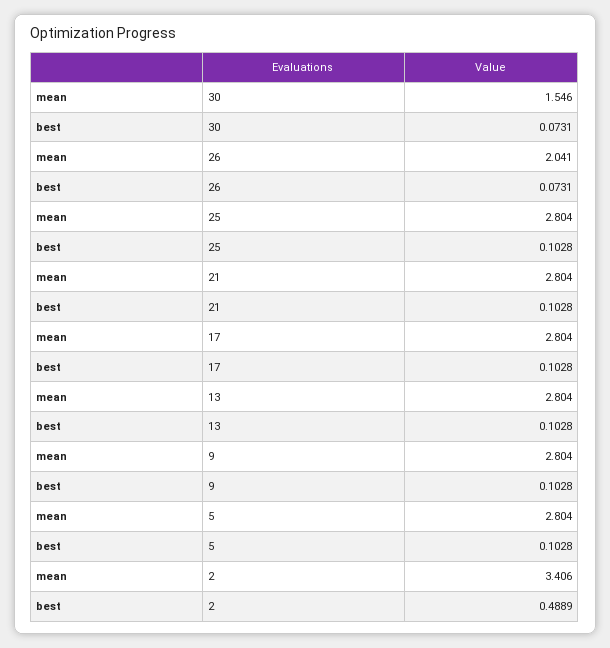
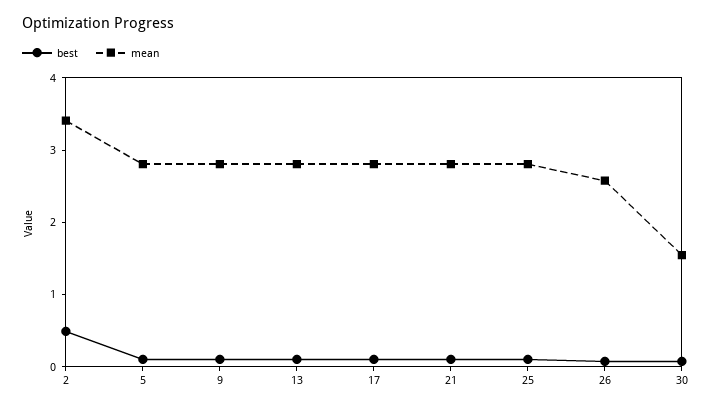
mean, 26: 2.041 -> 2.6

